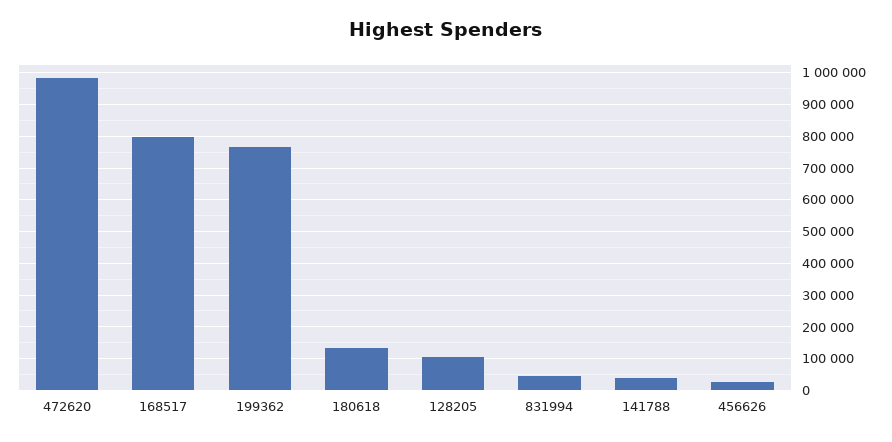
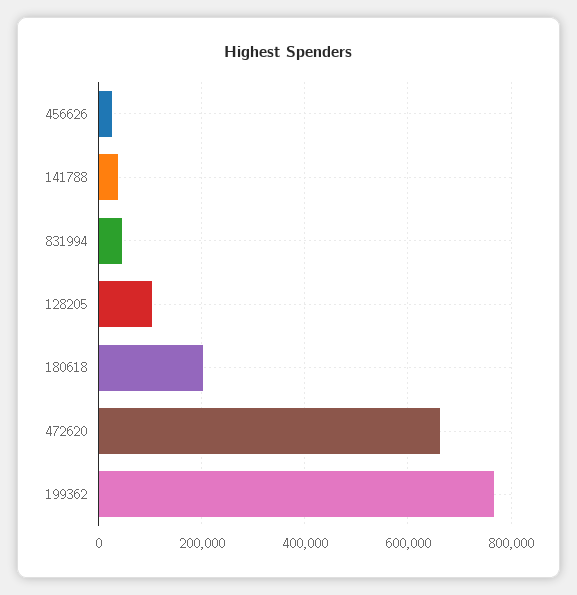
472620: 980000 -> 660000
168517: 800000 -> none
180618: 140000 -> 200000

